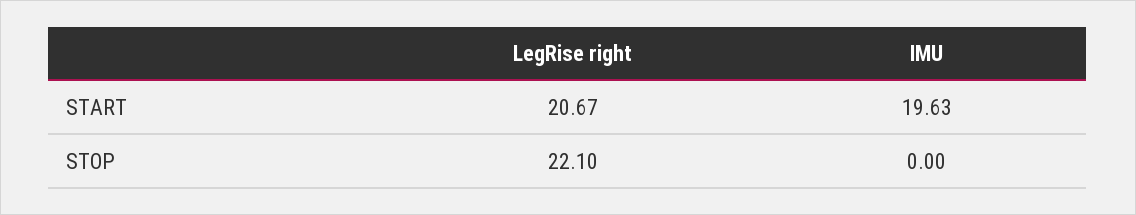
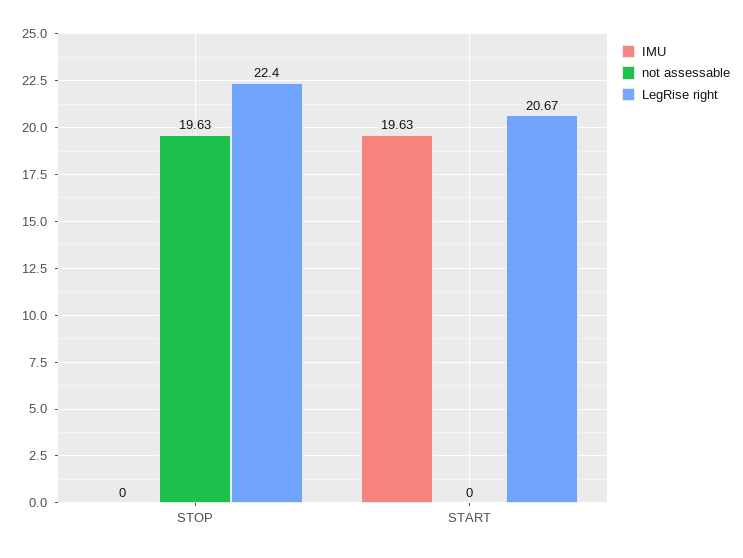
LegRise right, STOP: 22.1 -> 22.4
not assessable, STOP: none -> 19.63
not assessable, START: none -> 0

